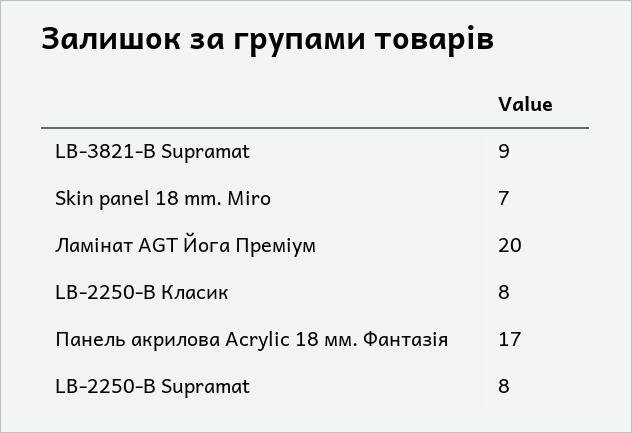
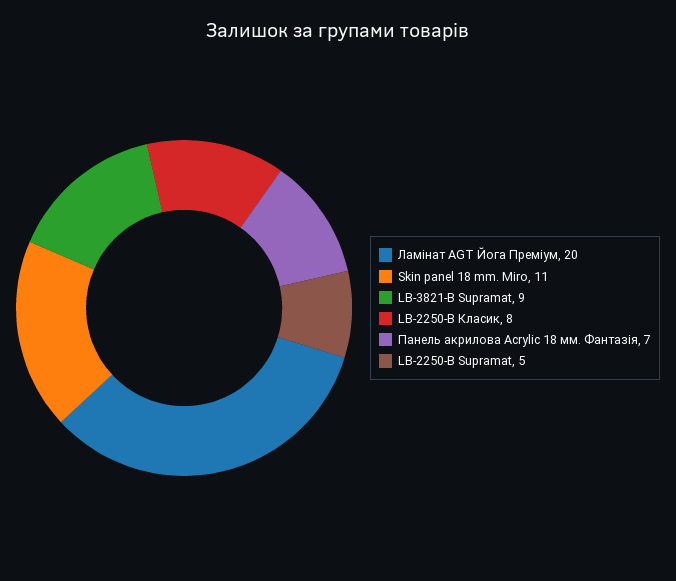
Skin panel 18 mm. Miro: 7 -> 11
Панель акрилова Acrylic 18 мм. Фантазія: 17 -> 7
LB-2250-В Supramat: 8 -> 5

